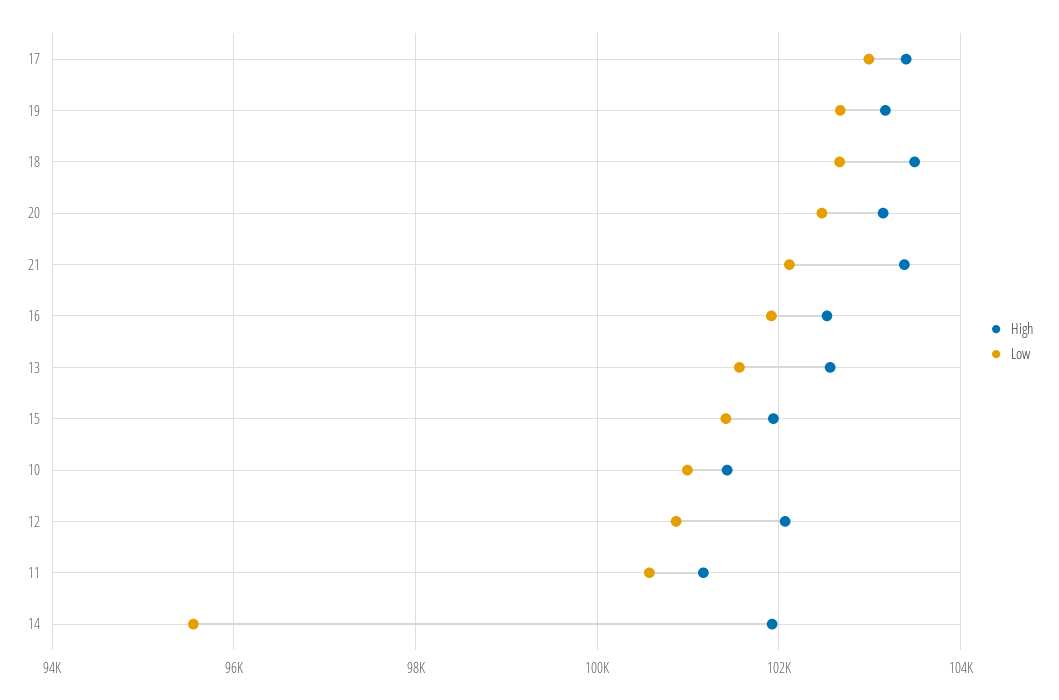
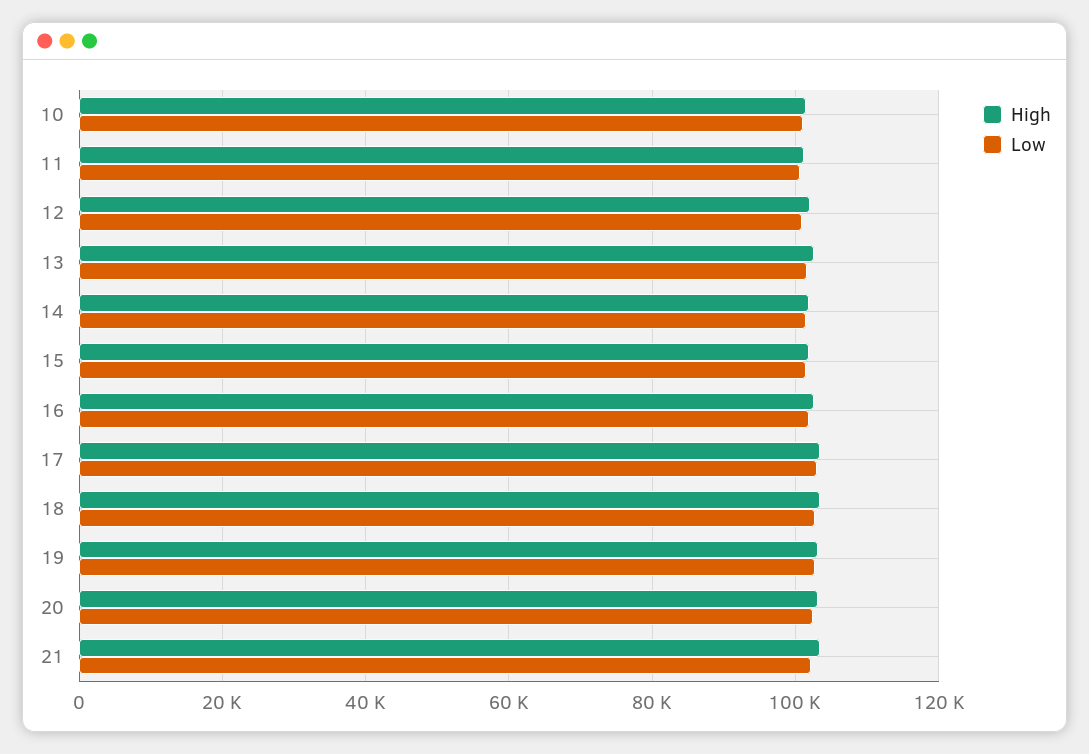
Low, 14: 95600 -> 102000

